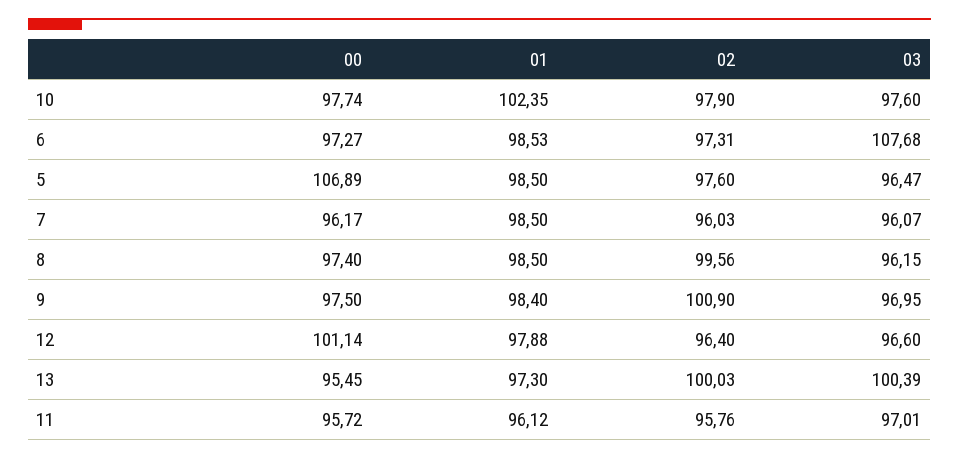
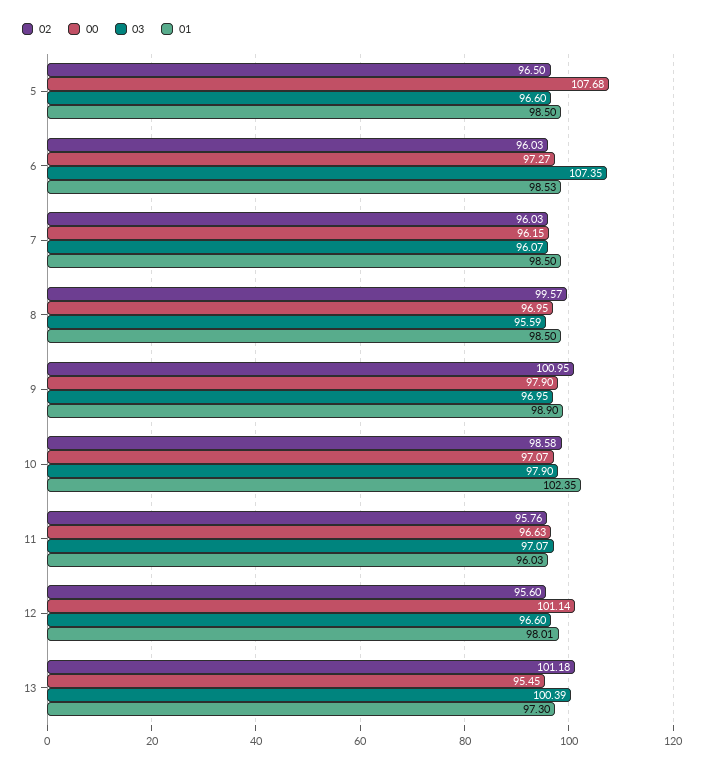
00, 10: 97.74 -> 97.07
02, 10: 97.9 -> 98.58
03, 10: 97.6 -> 97.9
02, 6: 97.31 -> 96.03
03, 6: 107.68 -> 107.35
00, 5: 106.89 -> 107.68
02, 5: 97.6 -> 96.5
03, 5: 96.47 -> 96.6
00, 7: 96.17 -> 96.15
00, 8: 97.4 -> 96.95
02, 8: 99.56 -> 99.57
03, 8: 96.15 -> 95.59
00, 9: 97.5 -> 97.9
01, 9: 98.4 -> 98.9
02, 9: 100.9 -> 100.95
01, 12: 97.88 -> 98.01
02, 12: 96.4 -> 95.6
02, 13: 100.03 -> 101.18
00, 11: 95.72 -> 96.63
01, 11: 96.12 -> 96.03
03, 11: 97.01 -> 97.07

